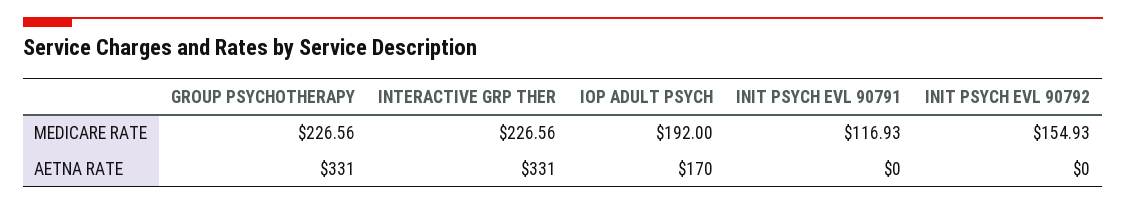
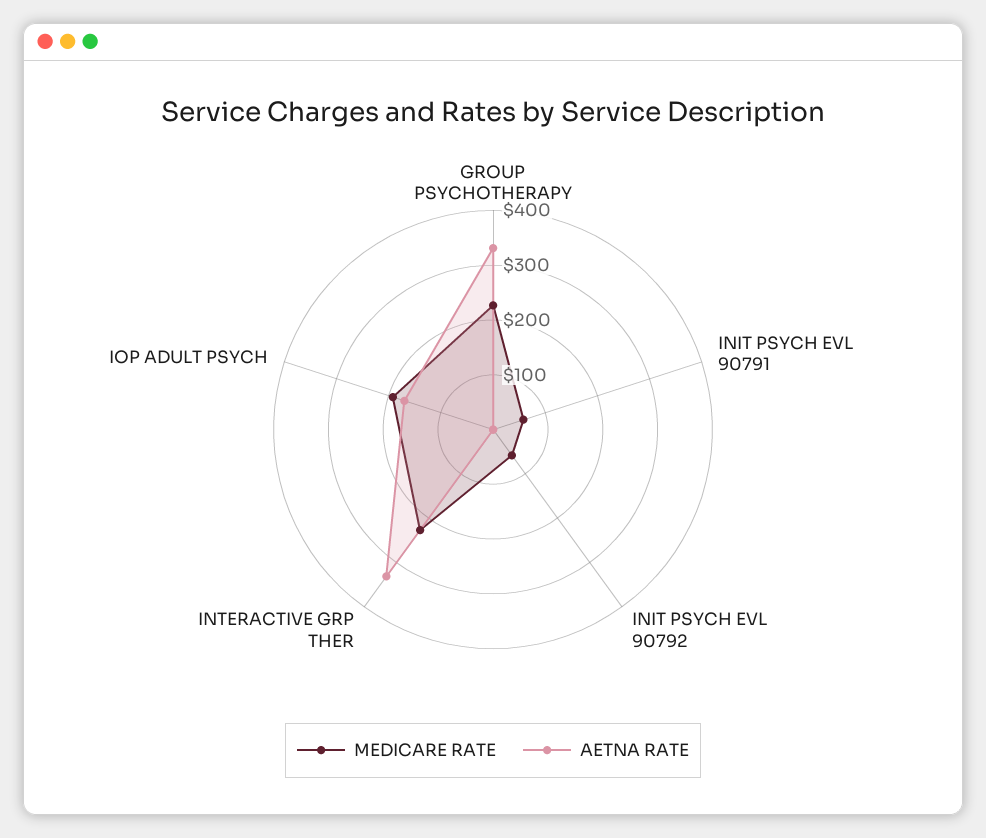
MEDICARE RATE, INIT PSYCH EVL 90791: 116.93 -> 60
MEDICARE RATE, INIT PSYCH EVL 90792: 154.93 -> 60

